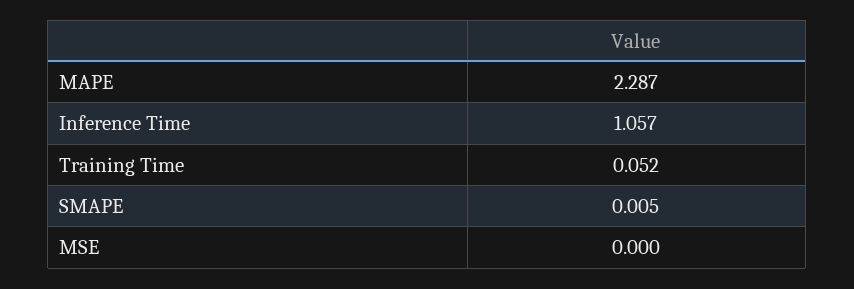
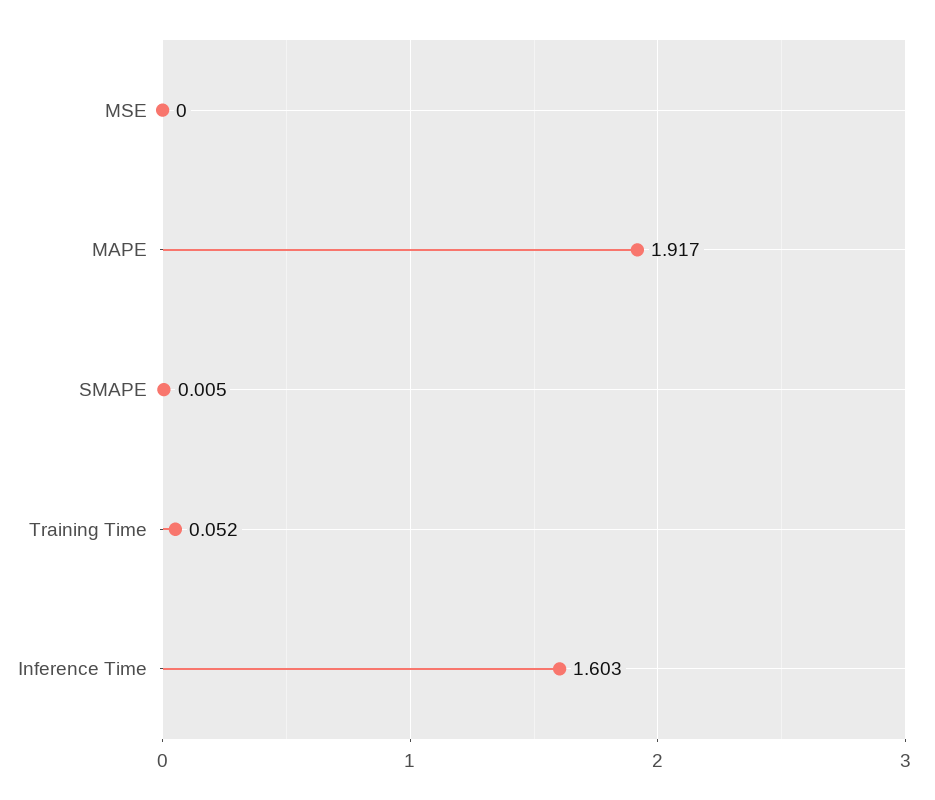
MAPE: 2.287 -> 1.917
Inference Time: 1.057 -> 1.603

